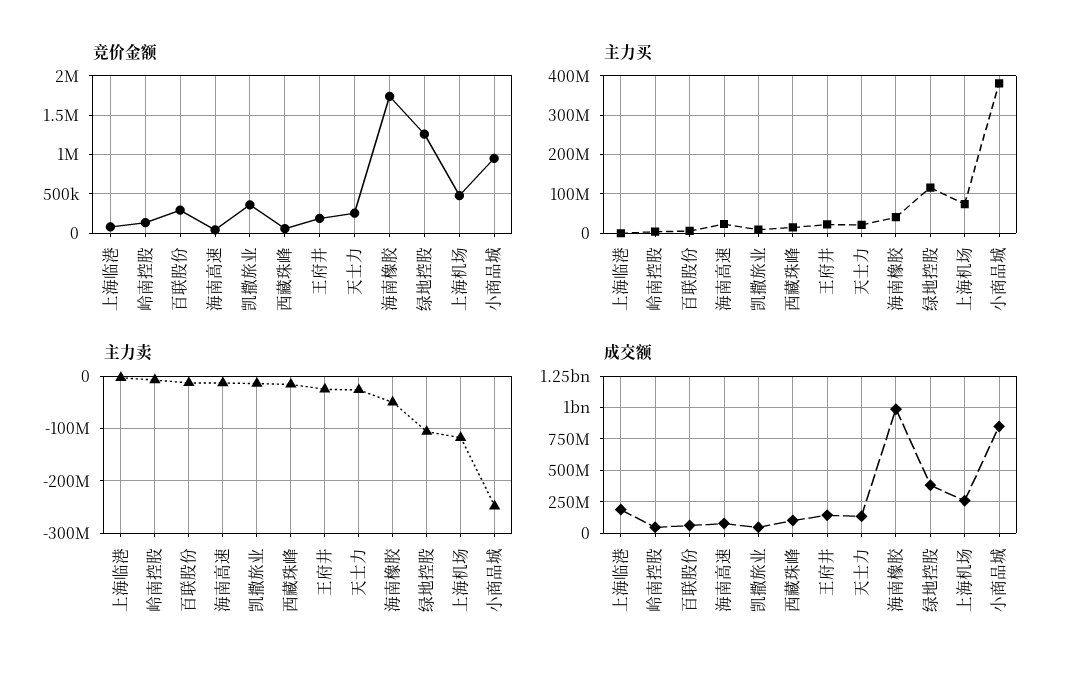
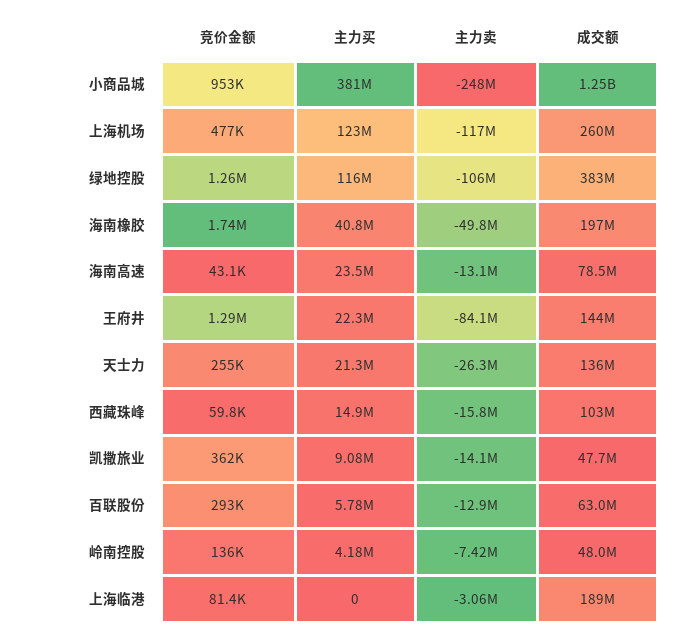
竞价金额, 王府井: 200000 -> 1290000
主力买, 上海机场: 80000000 -> 123000000
主力卖, 王府井: -20000000 -> -84100000
成交额, 海南橡胶: 1000000000 -> 197000000
成交额, 小商品城: 850000000 -> 1250000000

